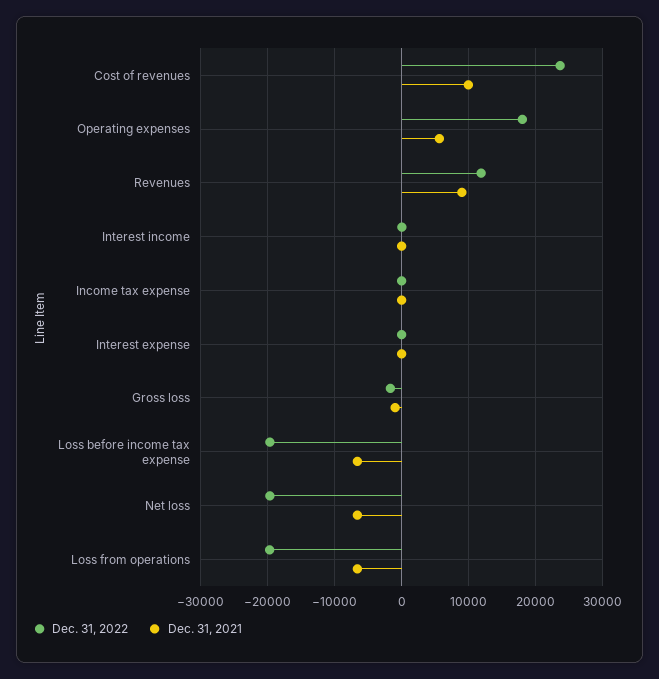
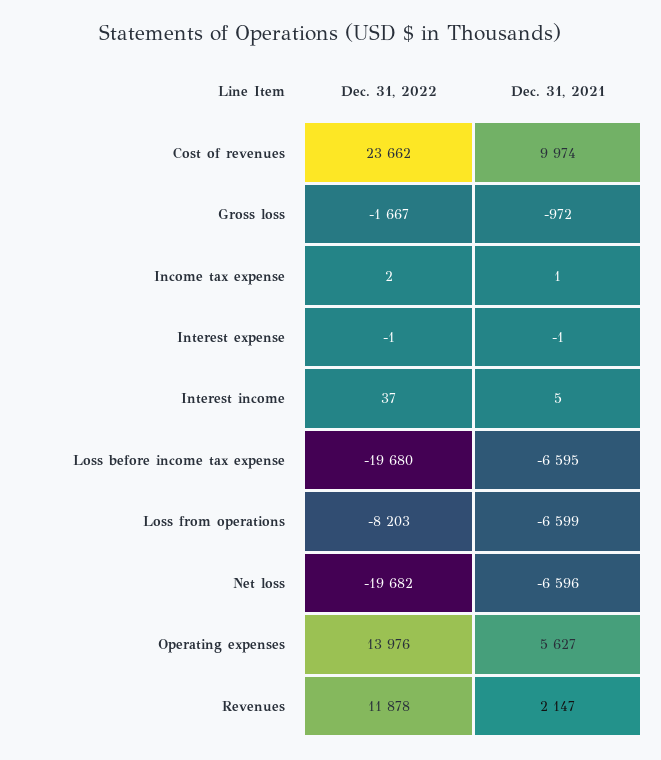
Dec. 31, 2022, Operating expenses: 18000 -> 13976
Dec. 31, 2021, Revenues: 9000 -> 2147
Dec. 31, 2022, Loss from operations: -20000 -> -8203

